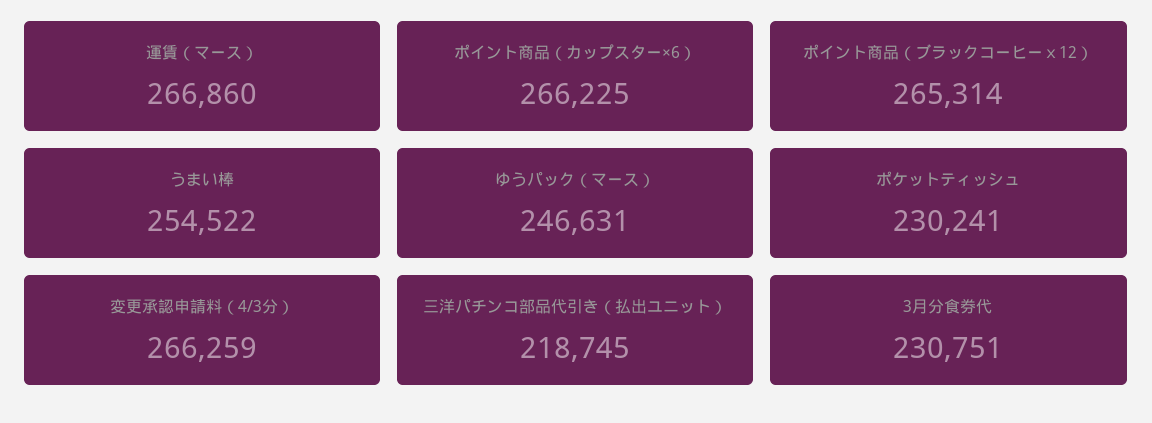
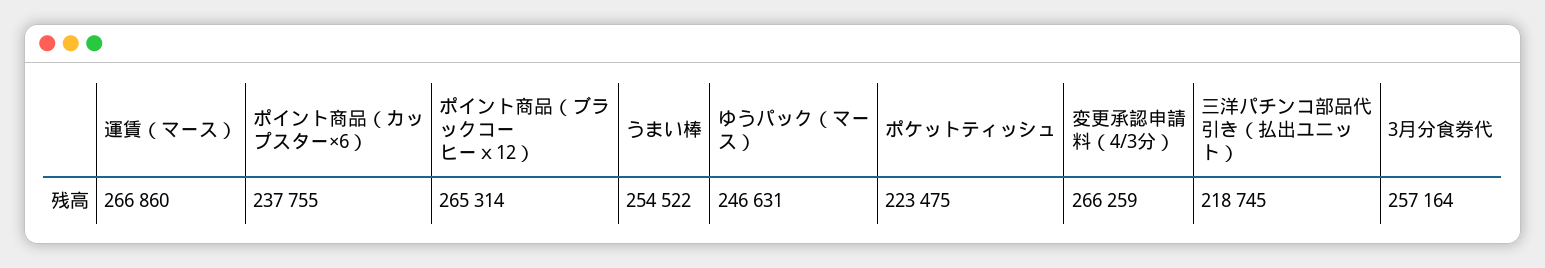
ポイント商品（カップスター×6）: 266225 -> 237755
ポケットティッシュ: 230241 -> 223475
3月分食券代: 230751 -> 257164

